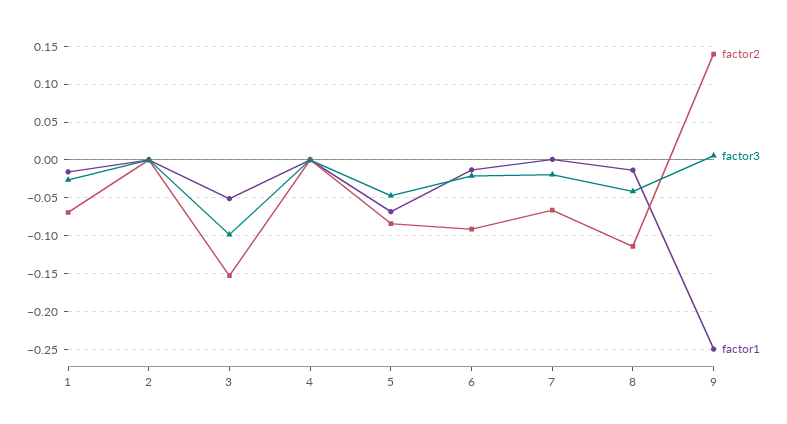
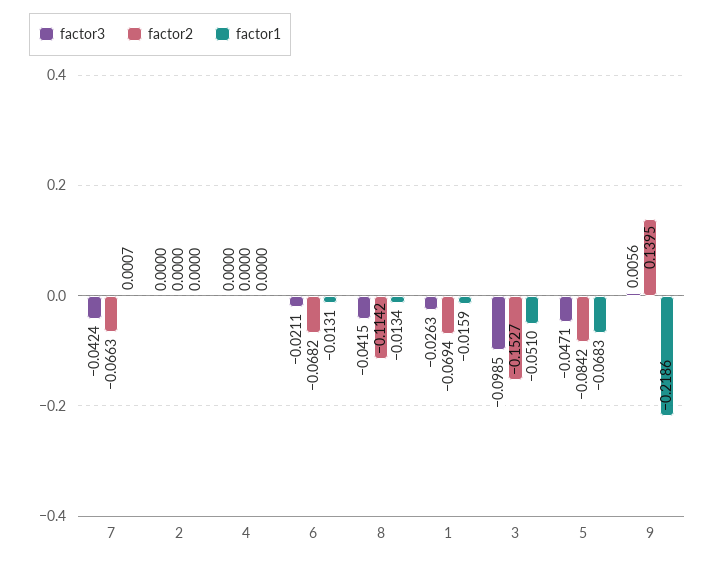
factor2, 6: -0.09 -> -0.0682
factor3, 7: -0.02 -> -0.0424
factor1, 9: -0.25 -> -0.2186

